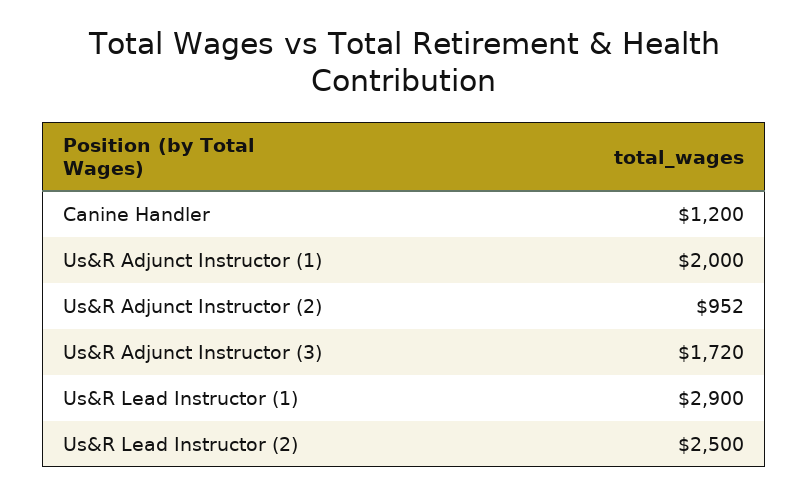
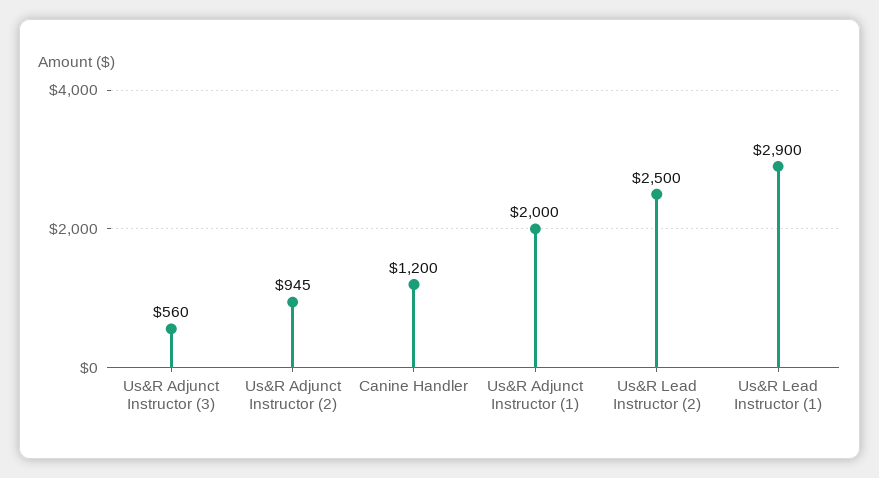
Us&R Adjunct Instructor (2): 952 -> 945
Us&R Adjunct Instructor (3): 1720 -> 560

